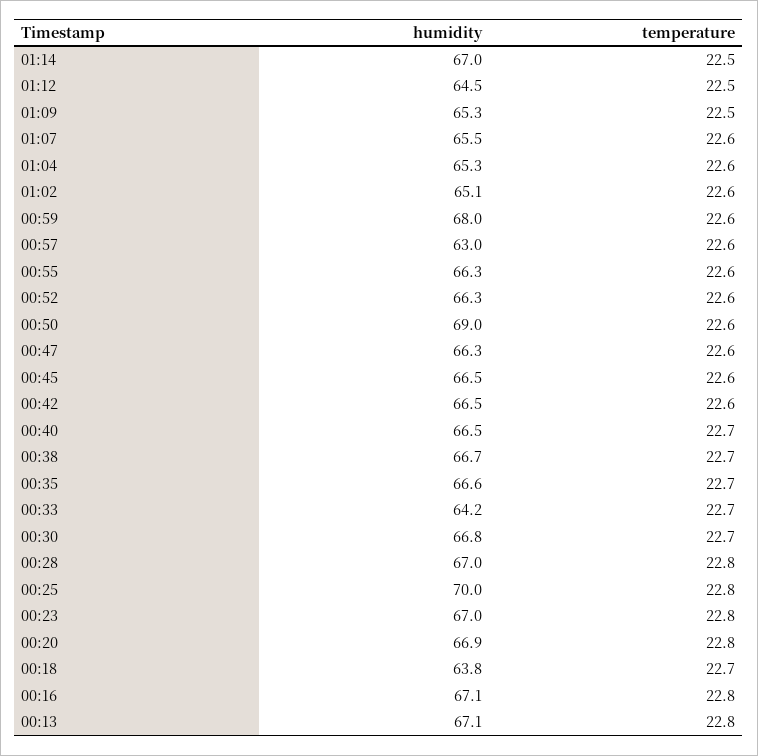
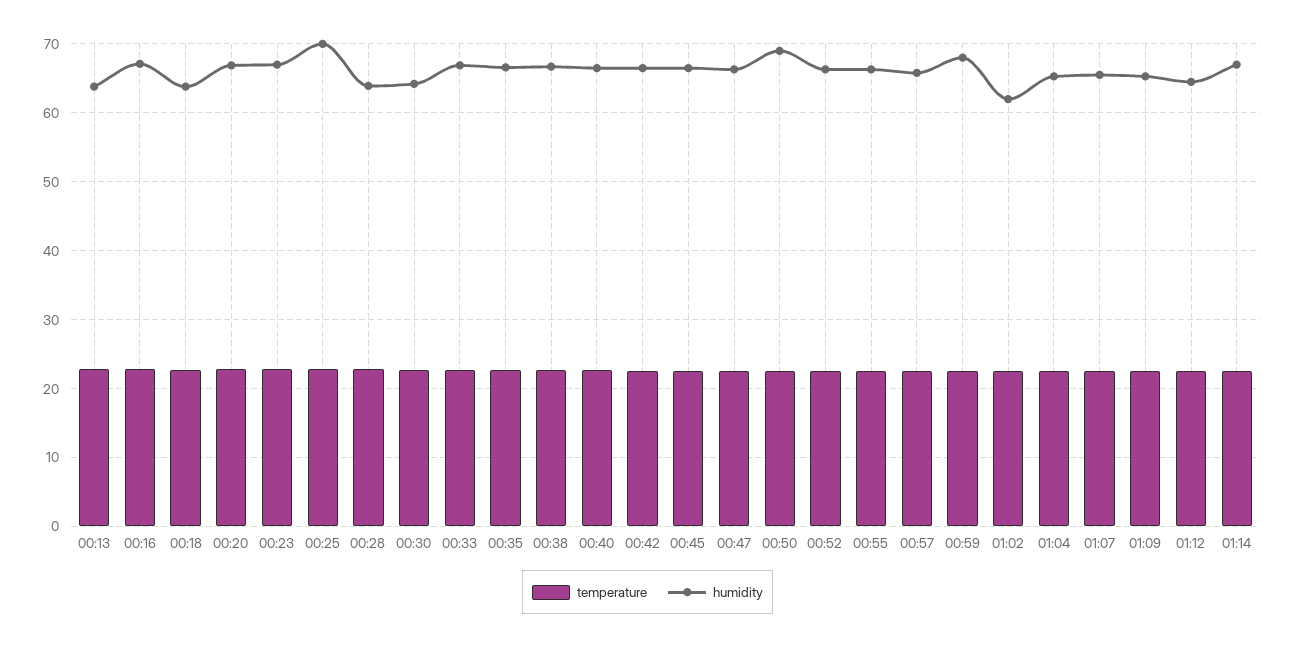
humidity, 01:02: 65.1 -> 62
humidity, 00:57: 63 -> 66
humidity, 00:33: 64.2 -> 67
humidity, 00:30: 66.8 -> 64
humidity, 00:28: 67 -> 64
humidity, 00:13: 67.1 -> 64

